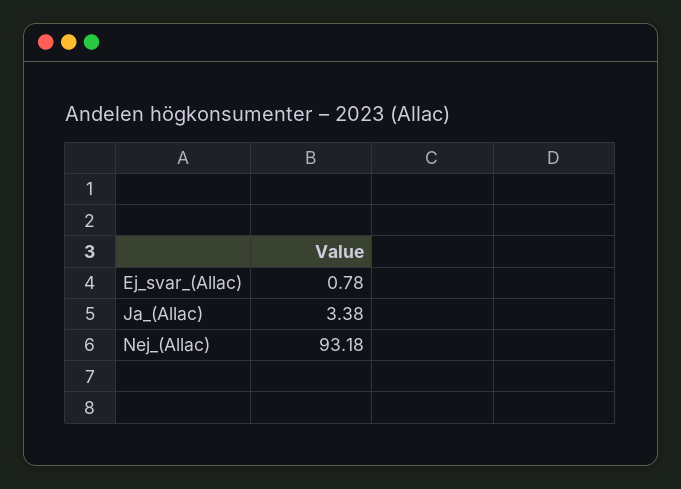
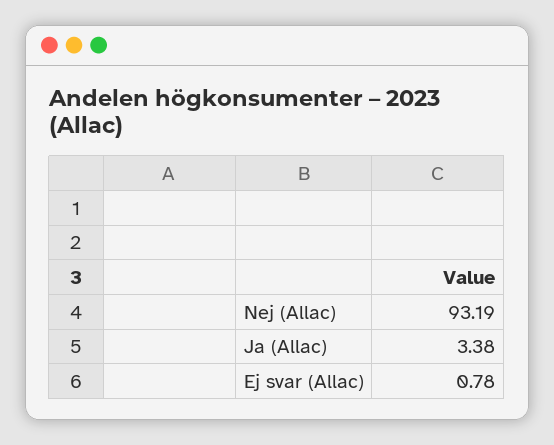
Nej_(Allac): 93.18 -> 93.19

